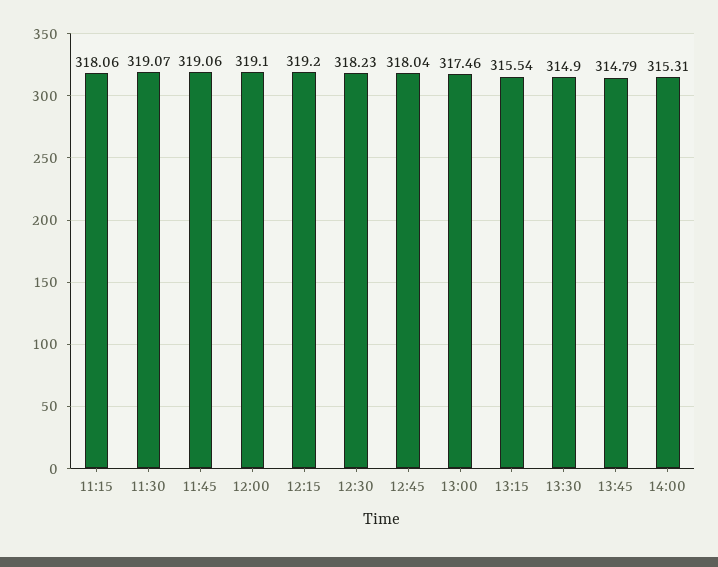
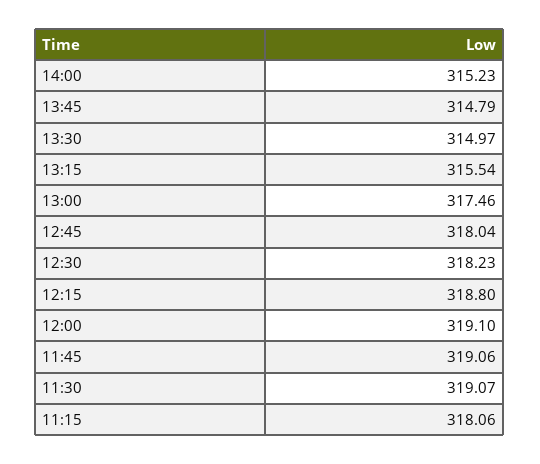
12:15: 319.2 -> 318.8
13:30: 314.9 -> 314.97
14:00: 315.31 -> 315.23

